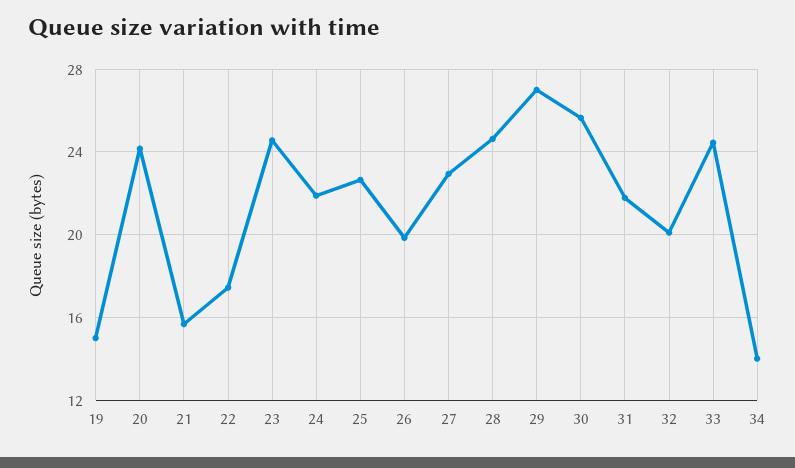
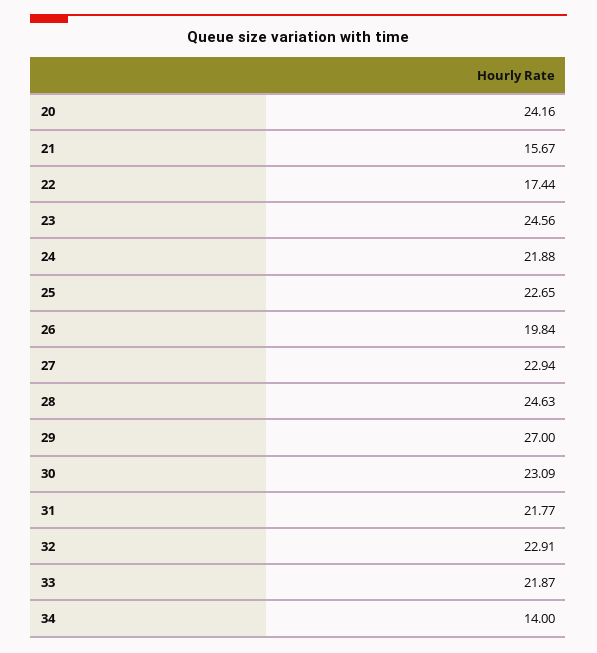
19: 15 -> none
30: 25.5 -> 23.09
32: 20 -> 22.91
33: 24.5 -> 21.87

